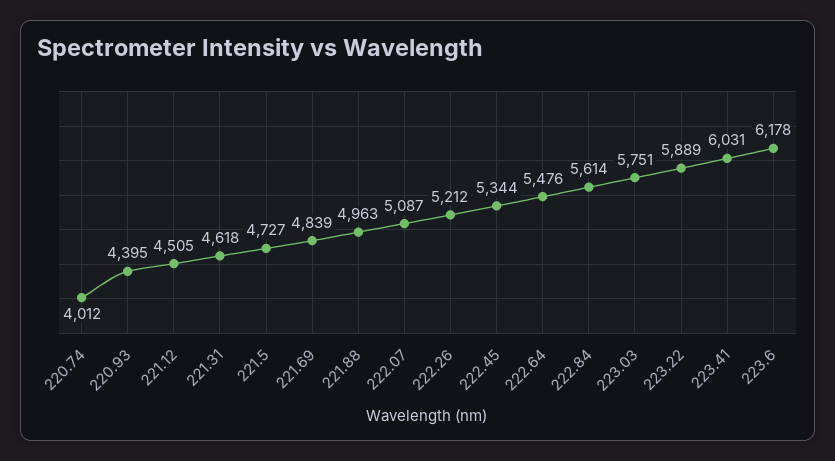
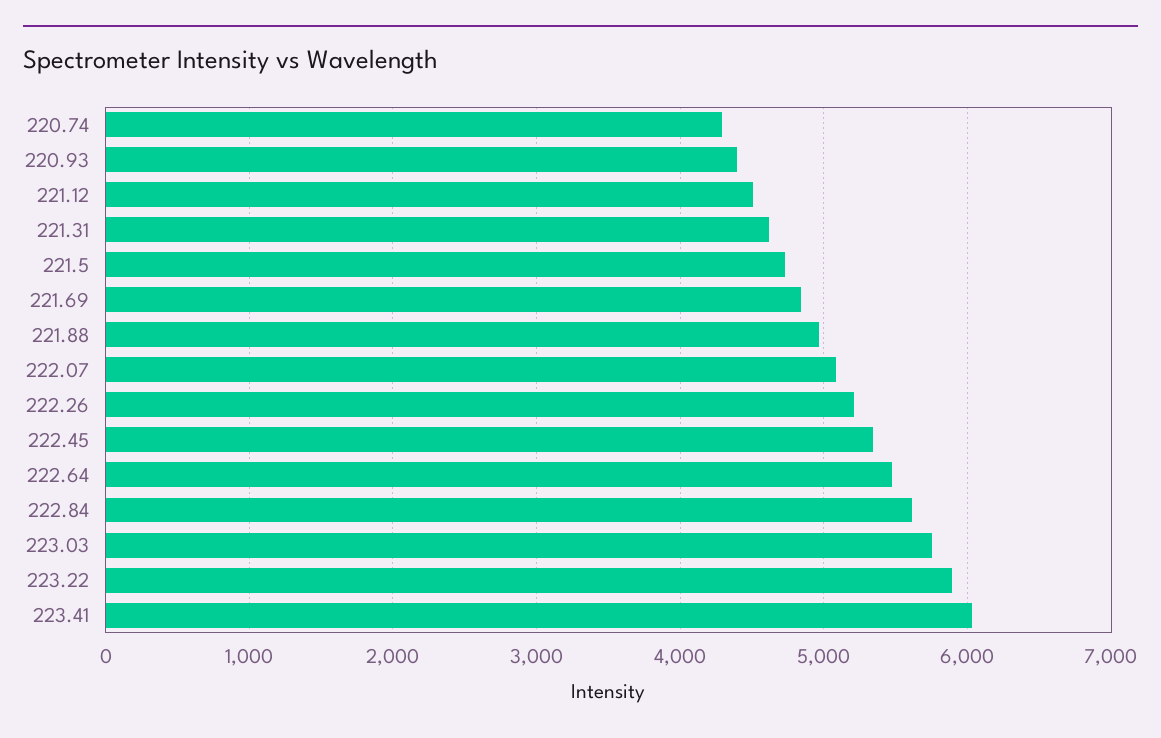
220.74: 4012 -> 4300
223.6: 6178 -> none

